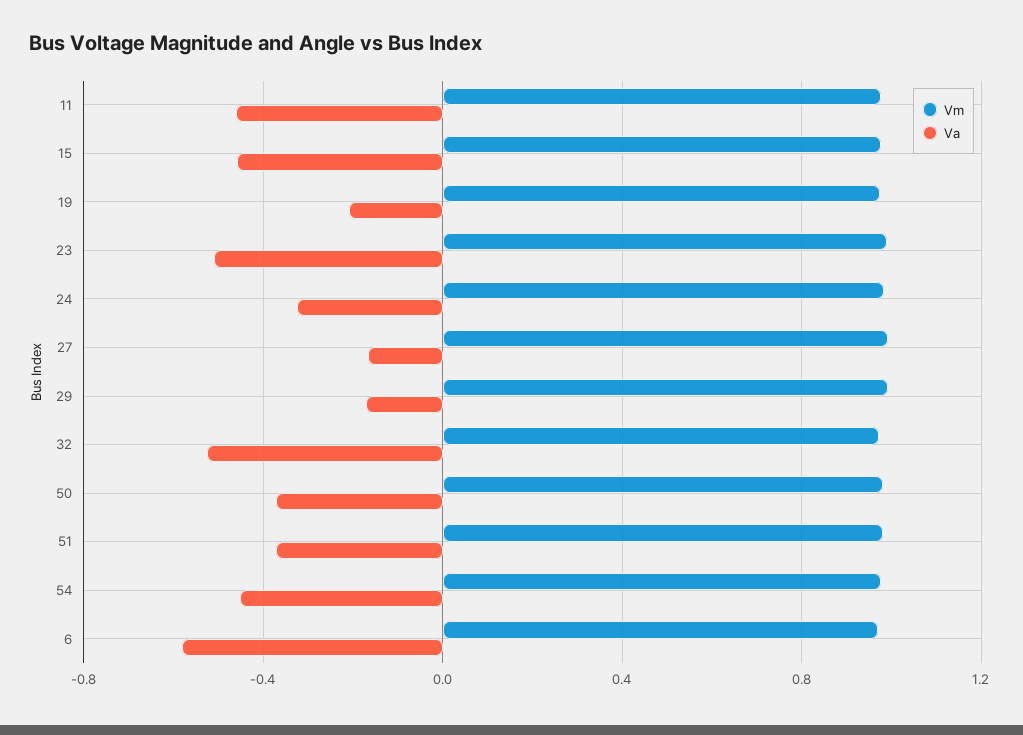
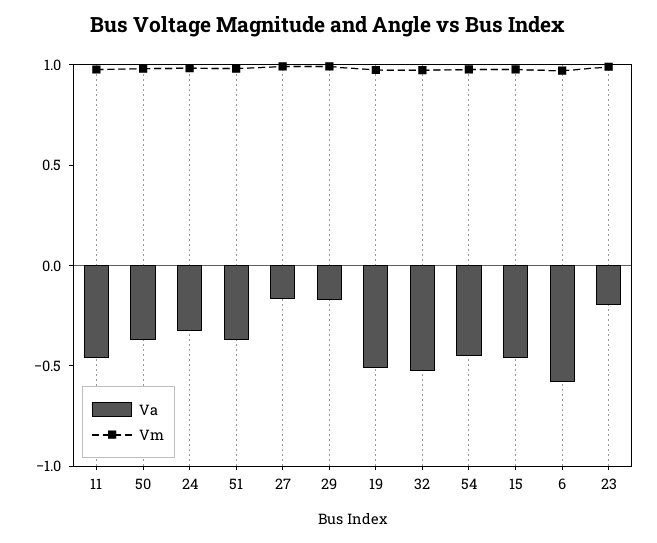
Va, 19: -0.2 -> -0.5
Va, 23: -0.5 -> -0.2

